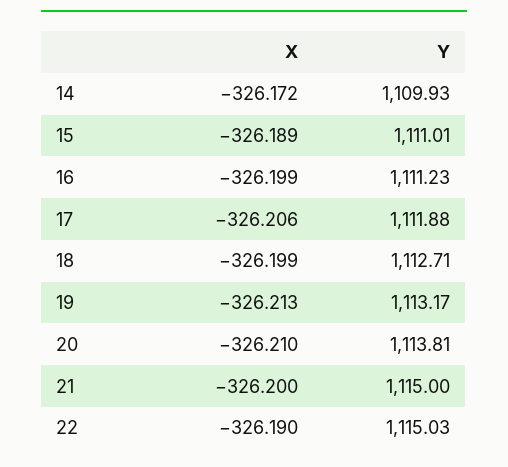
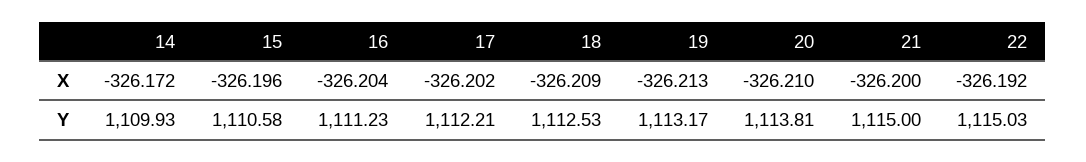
X, 15: -326.189 -> -326.196
Y, 15: 1111.01 -> 1110.58
X, 16: -326.199 -> -326.204
X, 17: -326.206 -> -326.202
Y, 17: 1111.88 -> 1112.21
X, 18: -326.199 -> -326.209
Y, 18: 1112.71 -> 1112.53
X, 22: -326.19 -> -326.192

